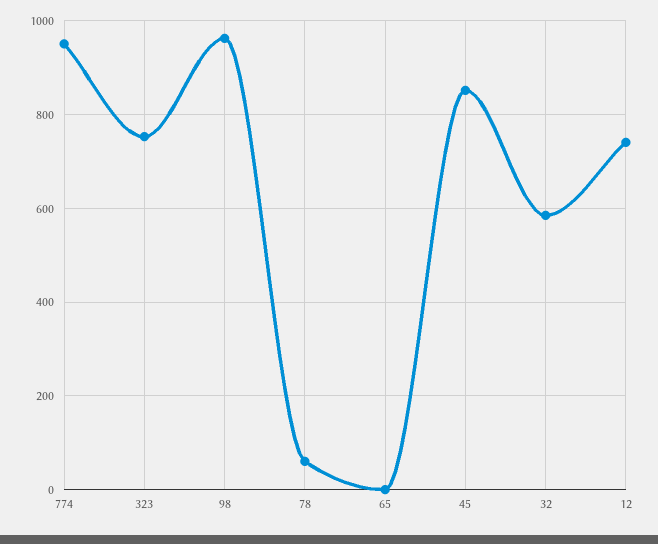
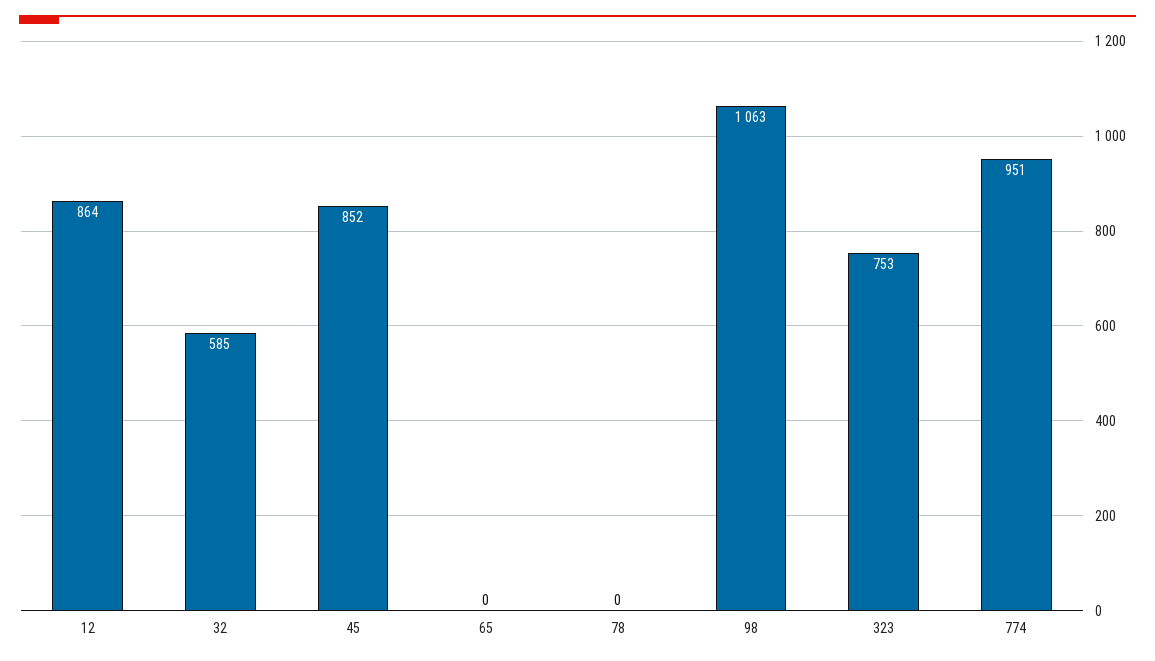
98: 960 -> 1063
78: 60 -> 0
12: 740 -> 864

